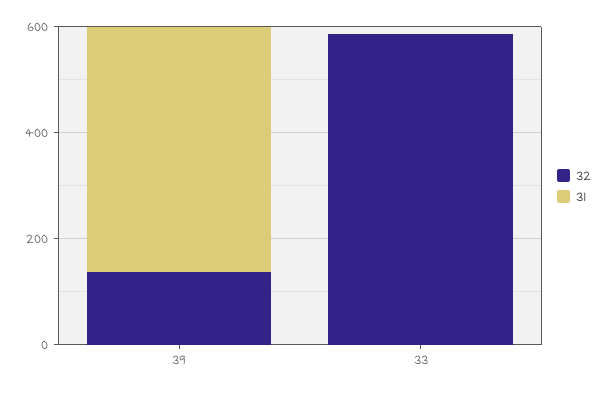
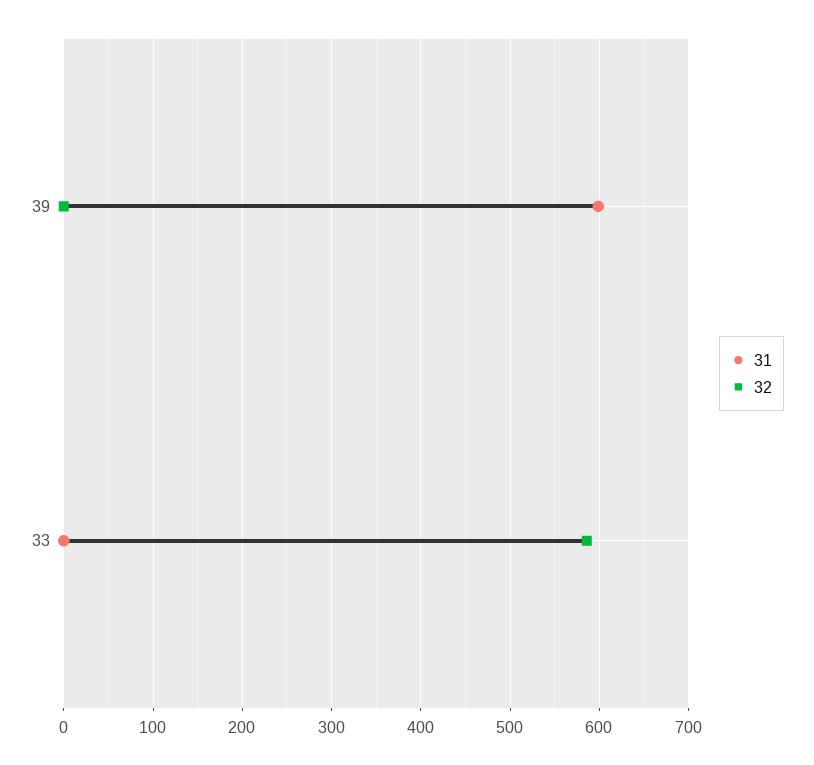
32, 39: 150 -> 0
31, 39: 450 -> 600

